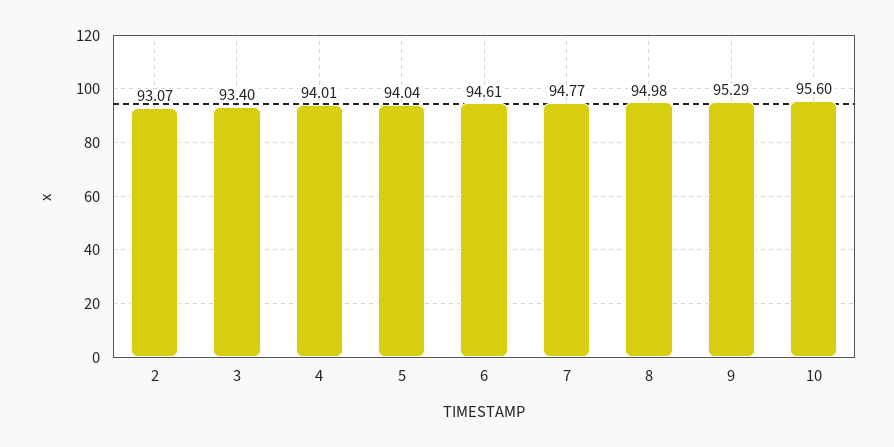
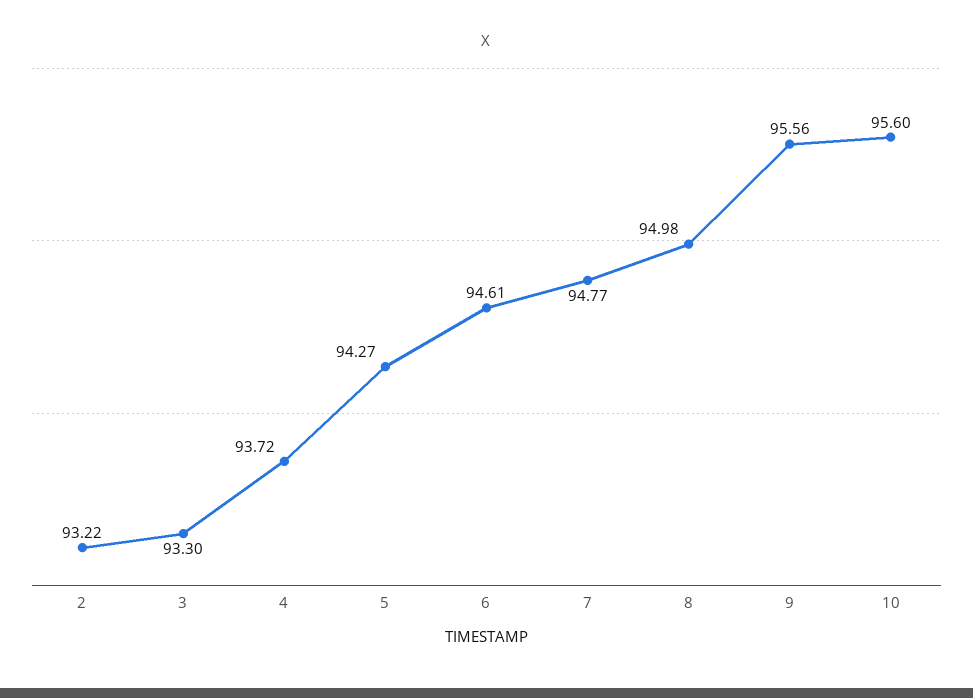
2: 93.07 -> 93.22
3: 93.4 -> 93.3
4: 94.01 -> 93.72
5: 94.04 -> 94.27
9: 95.29 -> 95.56

